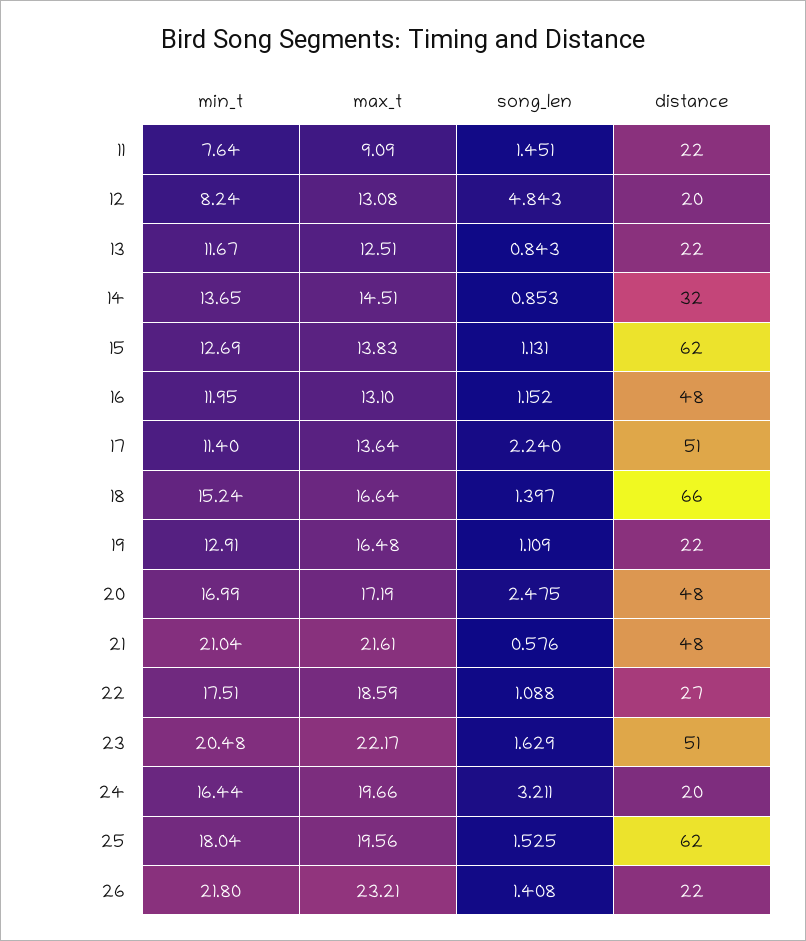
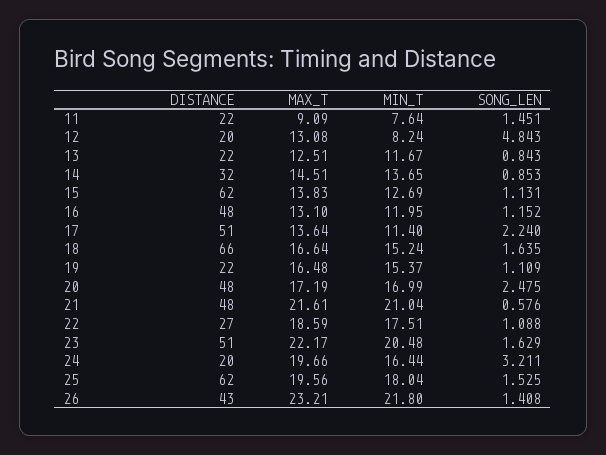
song_len, 18: 1.397 -> 1.635
min_t, 19: 12.91 -> 15.37
distance, 26: 22 -> 43

